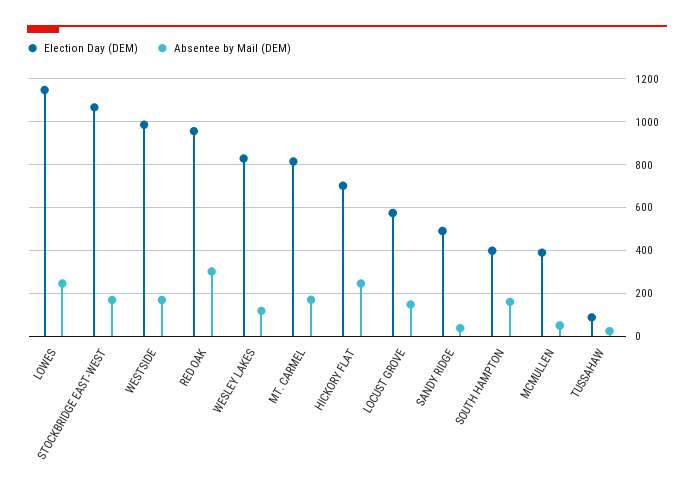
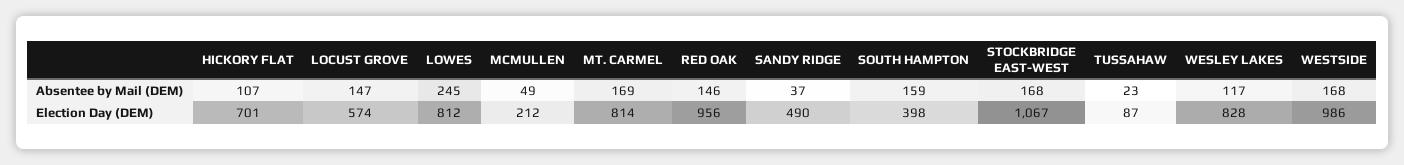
Election Day (DEM), LOWES: 1150 -> 812
Absentee by Mail (DEM), RED OAK: 300 -> 146
Absentee by Mail (DEM), HICKORY FLAT: 250 -> 107
Election Day (DEM), MCMULLEN: 400 -> 212

